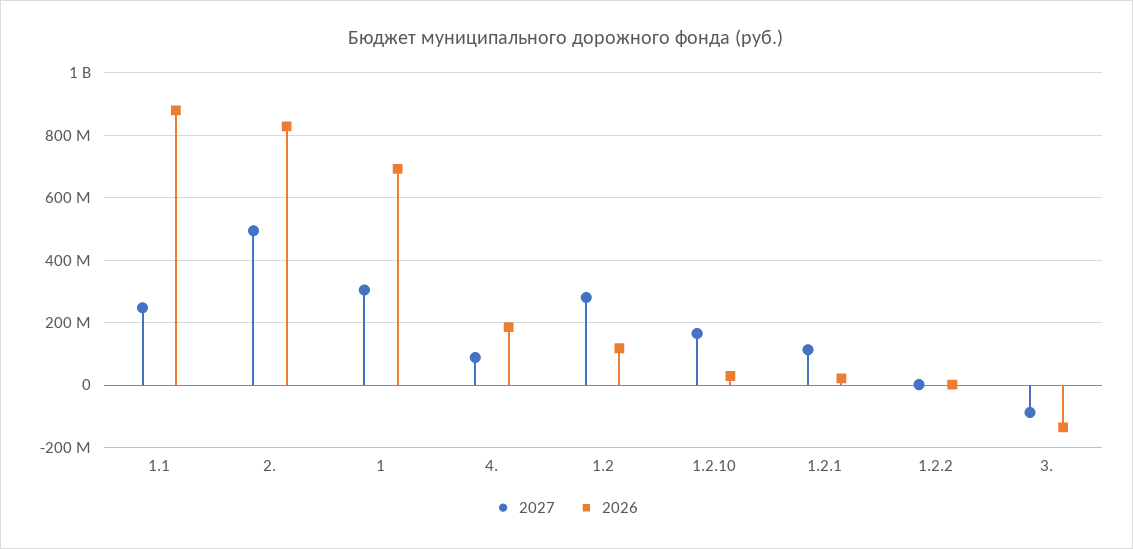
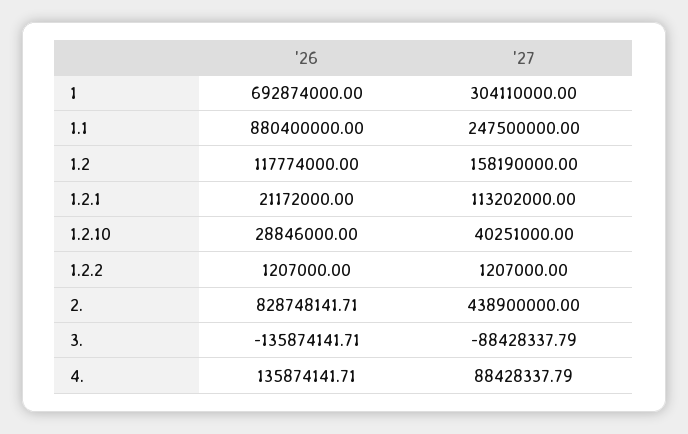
2027, 2.: 500000000 -> 438900000
2026, 4.: 180000000 -> 135874141.71
2027, 1.2: 280000000 -> 158190000
2027, 1.2.10: 160000000 -> 40251000

